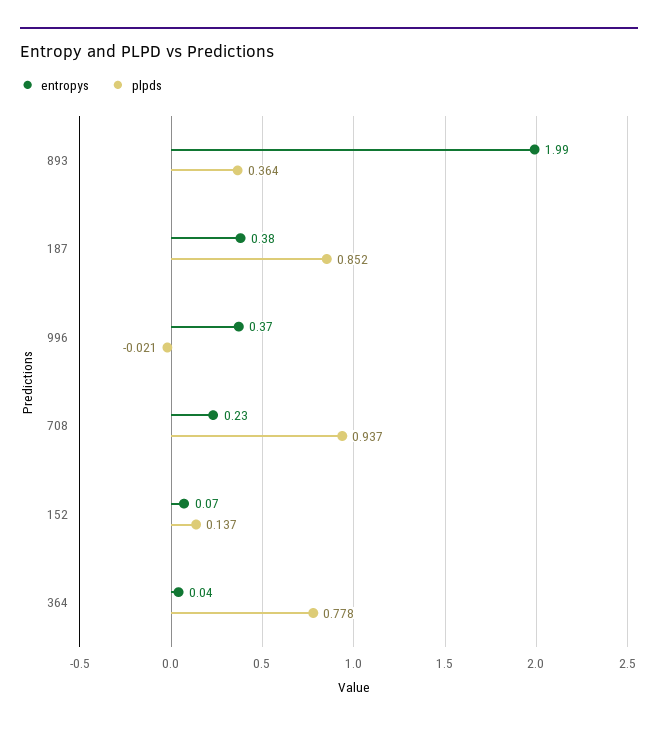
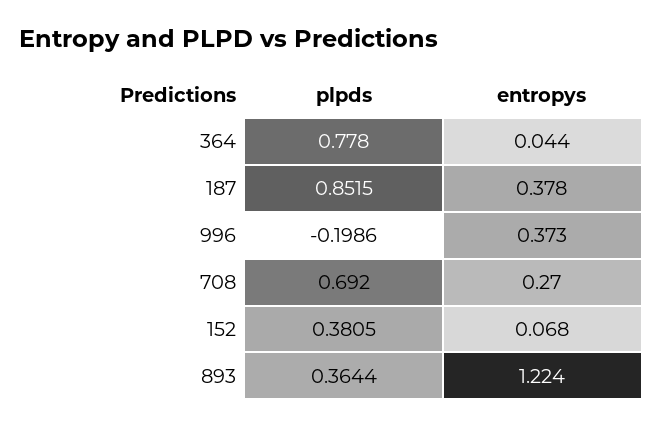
entropys, 893: 1.99 -> 1.224
plpds, 996: -0.021 -> -0.1986
entropys, 708: 0.23 -> 0.27
plpds, 708: 0.937 -> 0.692
plpds, 152: 0.137 -> 0.3805

